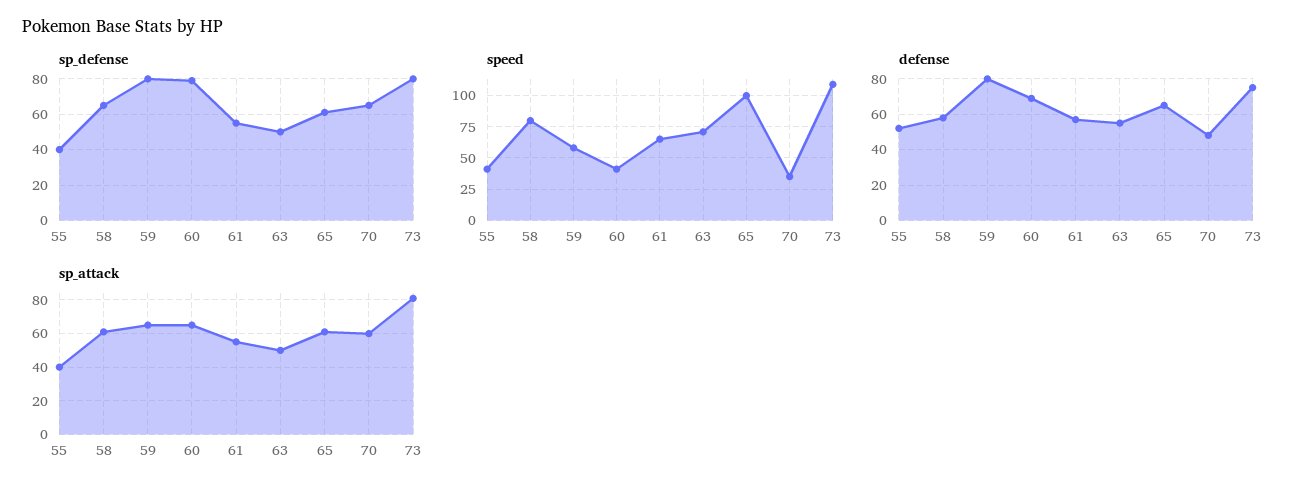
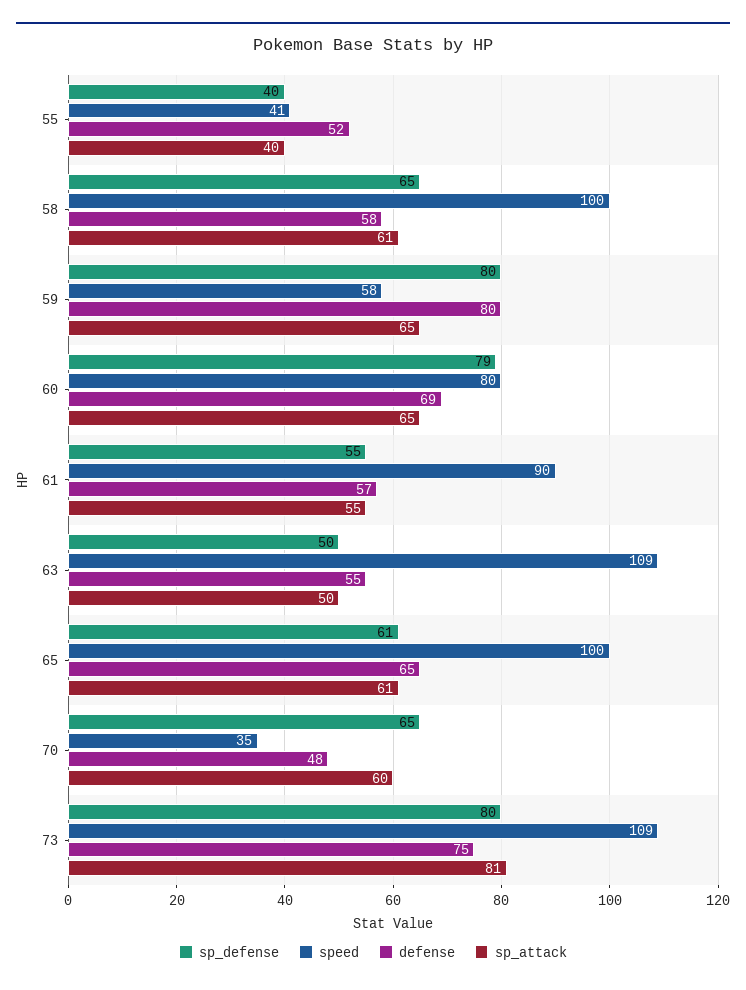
speed, 58: 80 -> 100
speed, 60: 40 -> 80
speed, 61: 65 -> 90
speed, 63: 70 -> 109

